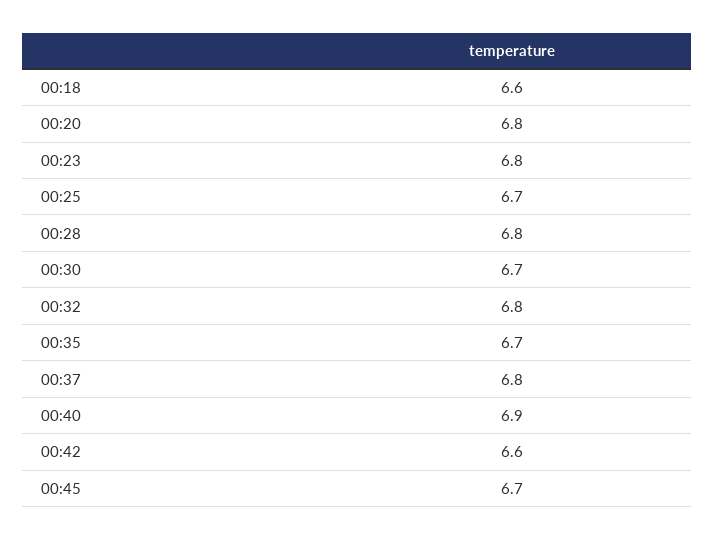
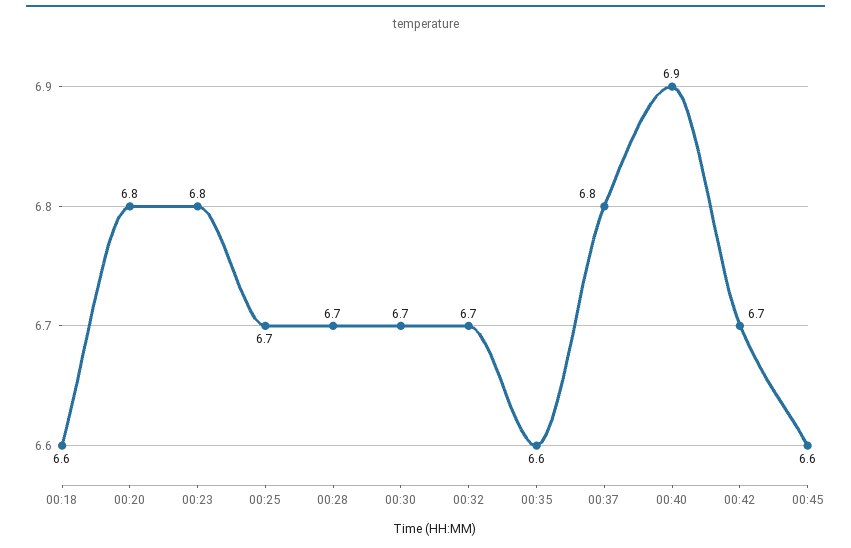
00:28: 6.8 -> 6.7
00:32: 6.8 -> 6.7
00:35: 6.7 -> 6.6
00:42: 6.6 -> 6.7
00:45: 6.7 -> 6.6

